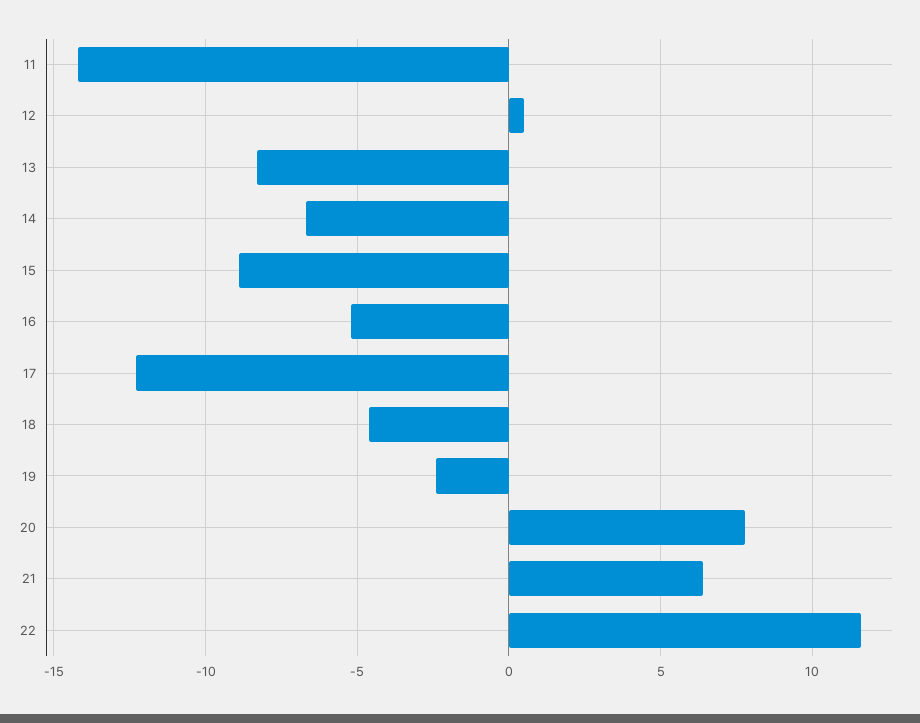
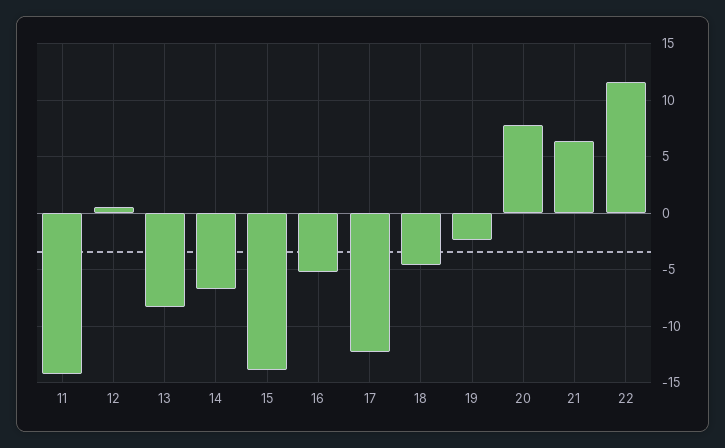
15: -9 -> -14

